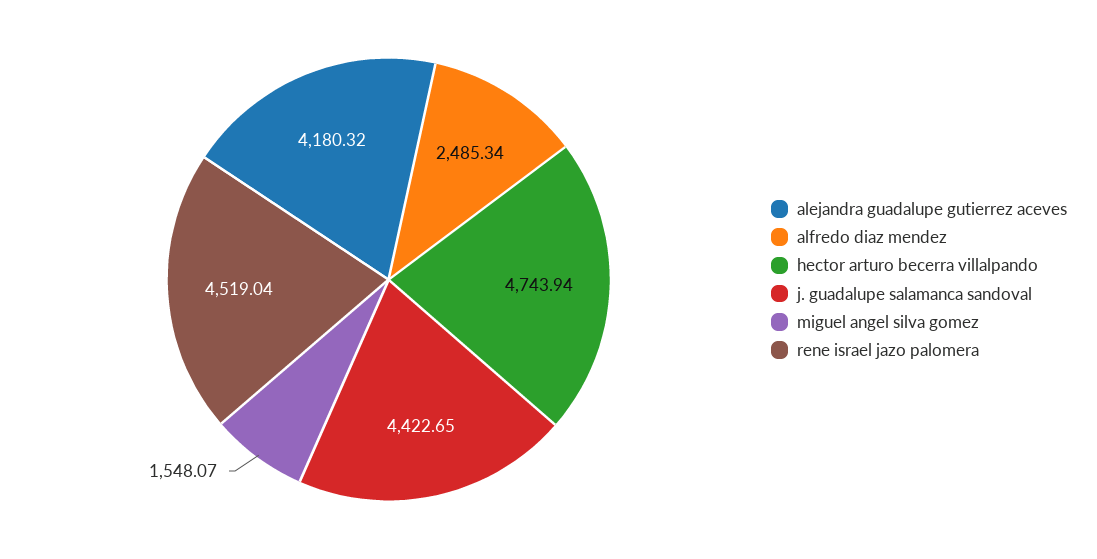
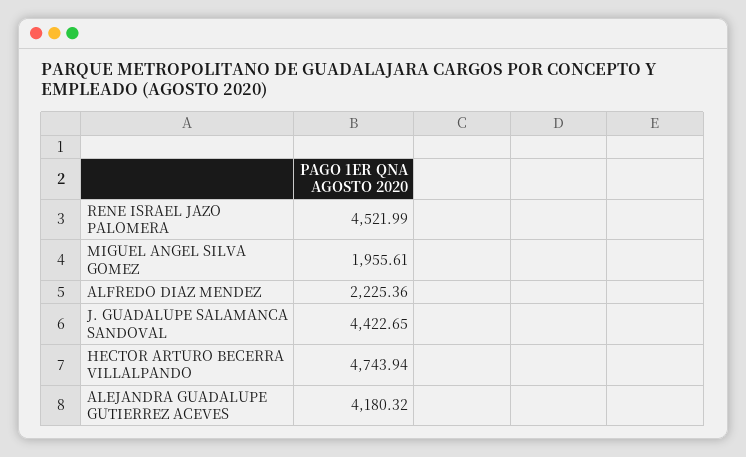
alfredo diaz mendez: 2485.34 -> 2225.36
miguel angel silva gomez: 1548.07 -> 1955.61
rene israel jazo palomera: 4519.04 -> 4521.99

